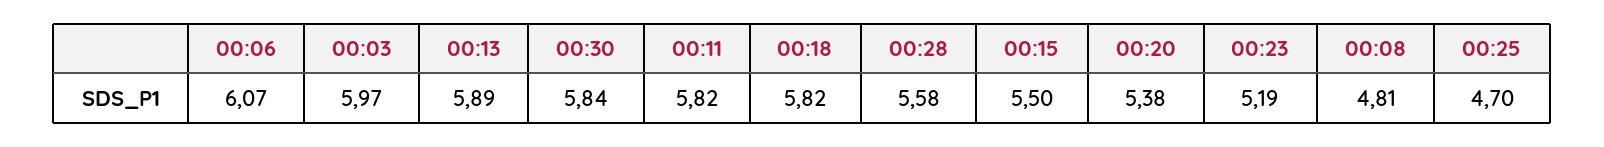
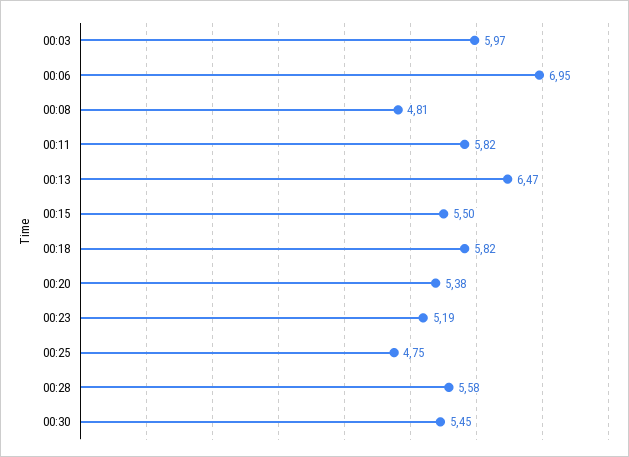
00:06: 6.07 -> 6.95
00:13: 5.89 -> 6.47
00:30: 5.84 -> 5.45
00:25: 4.7 -> 4.75

